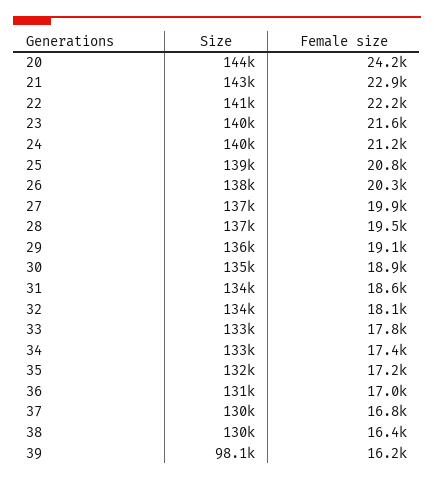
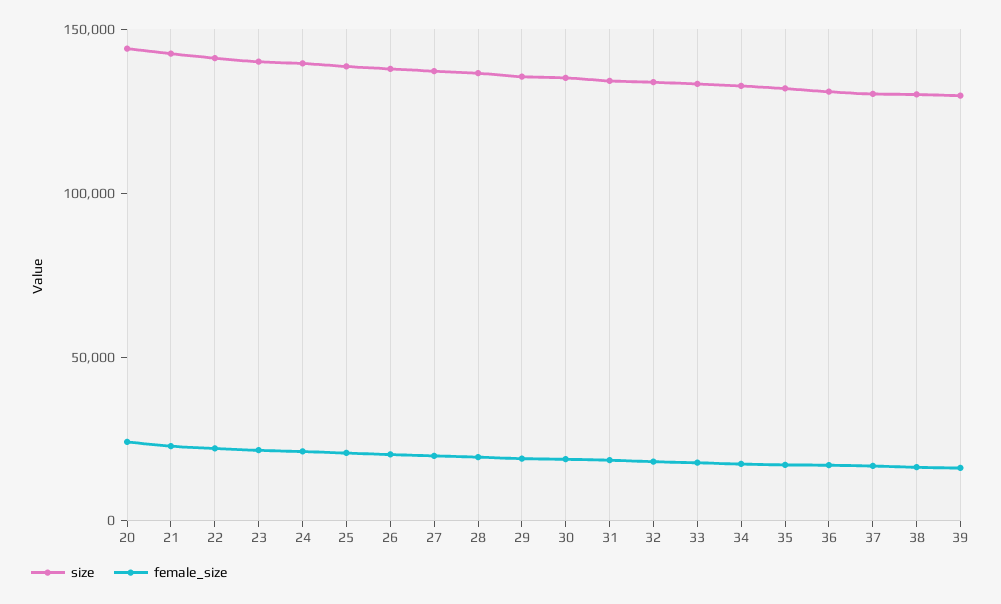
Size, 39: 98100 -> 130000

